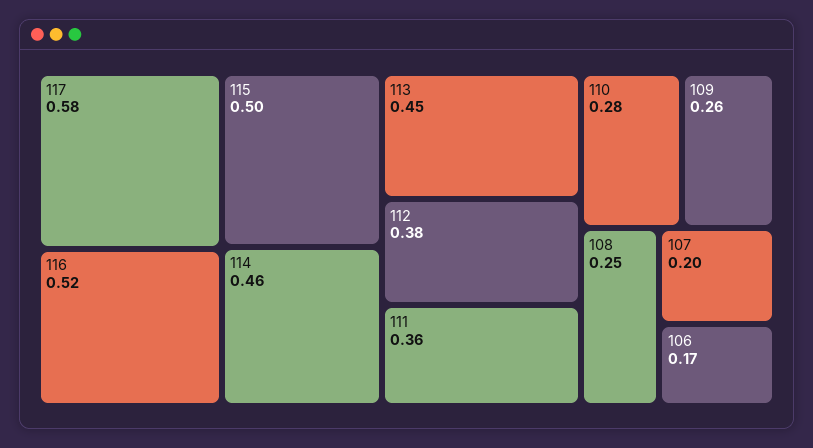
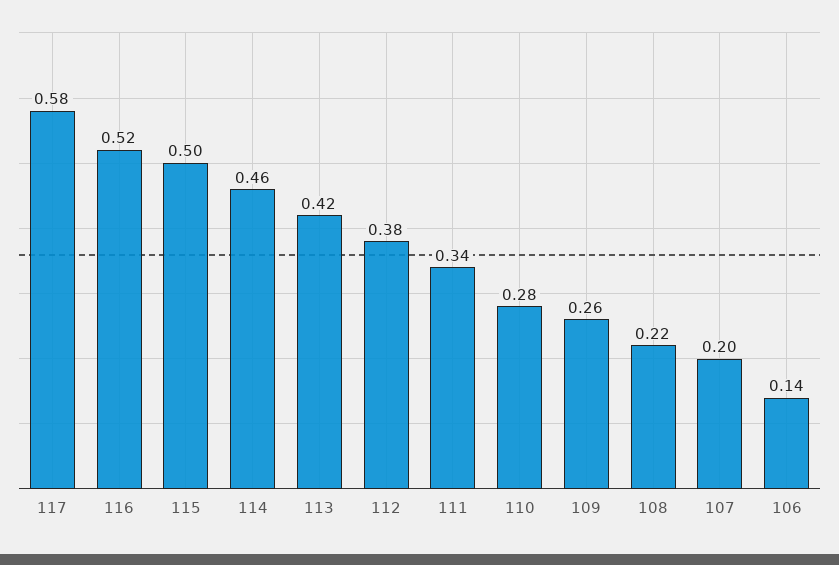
113: 0.45 -> 0.42
111: 0.36 -> 0.34
108: 0.25 -> 0.22
106: 0.17 -> 0.14

